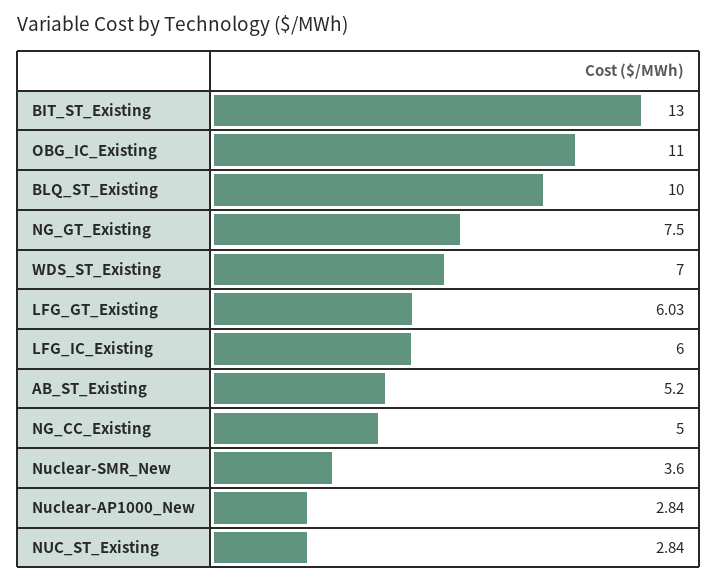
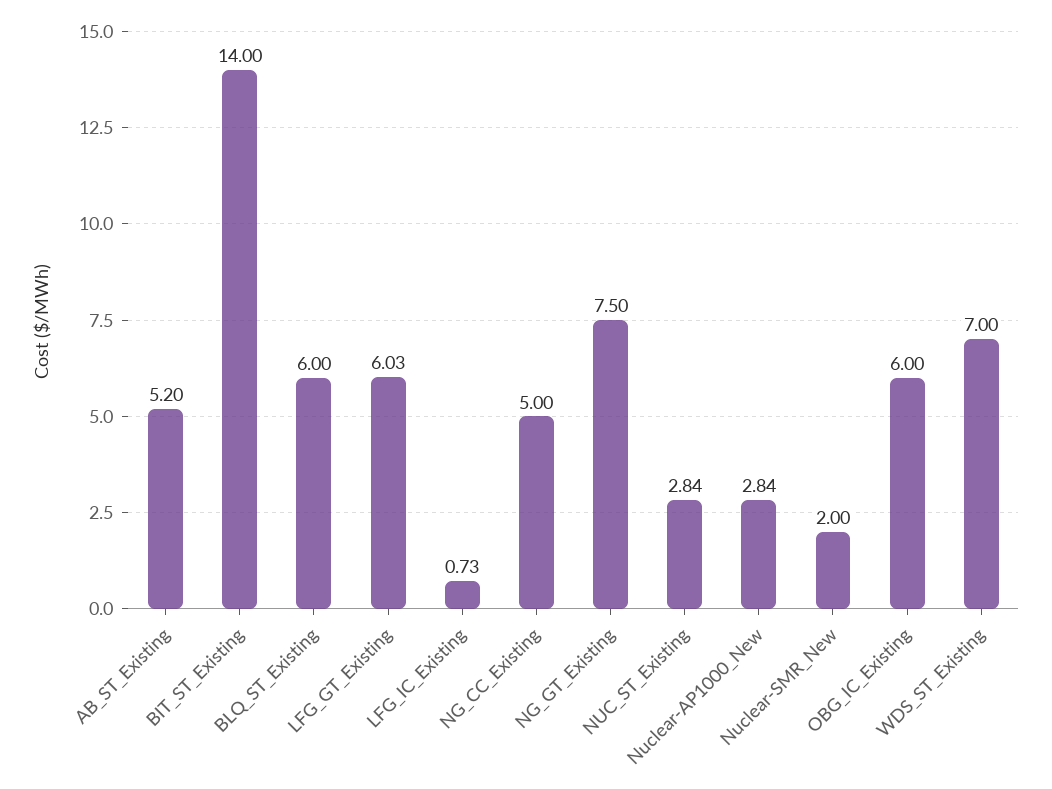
BIT_ST_Existing: 13 -> 14
OBG_IC_Existing: 11 -> 6
BLQ_ST_Existing: 10 -> 6
LFG_IC_Existing: 6 -> 0.73
Nuclear-SMR_New: 3.6 -> 2

